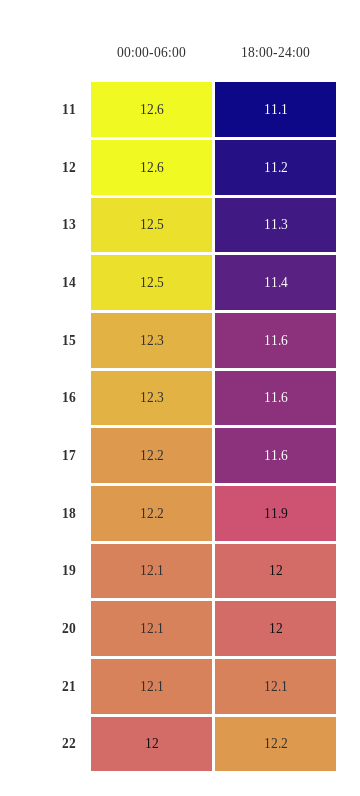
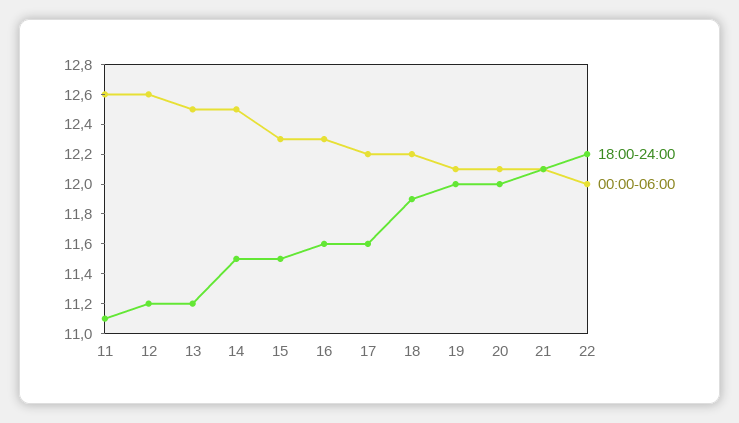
18:00-24:00, 13: 11.3 -> 11.2
18:00-24:00, 14: 11.4 -> 11.5
18:00-24:00, 15: 11.6 -> 11.5

